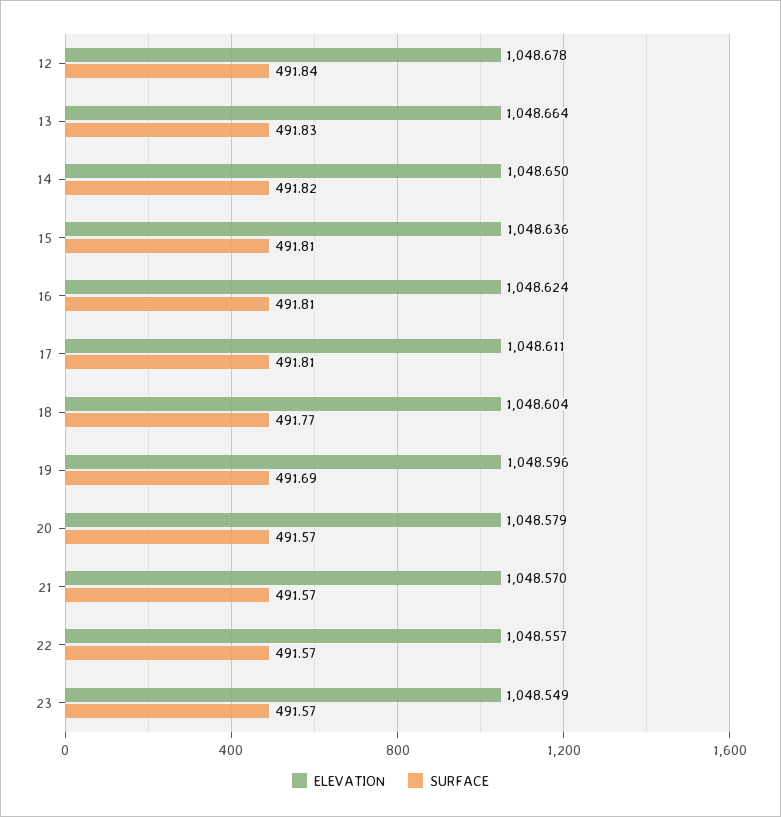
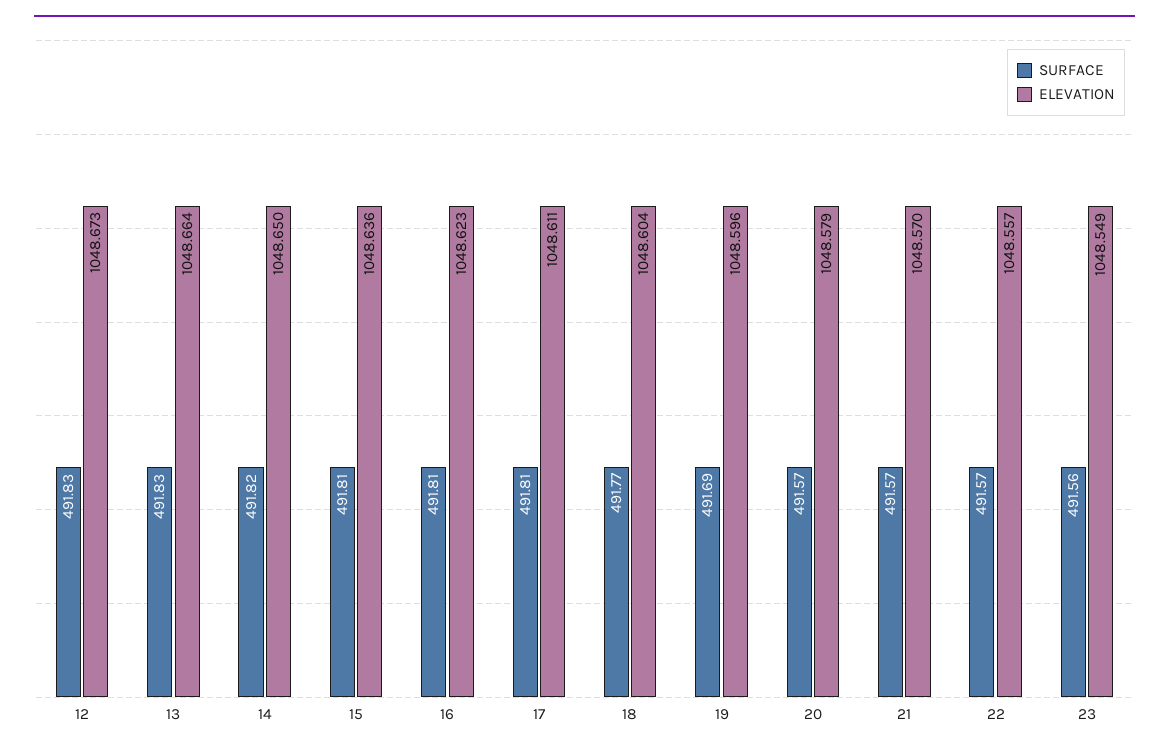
ELEVATION, 12: 1048.678 -> 1048.673
SURFACE, 12: 491.84 -> 491.83
ELEVATION, 16: 1048.624 -> 1048.623
SURFACE, 23: 491.57 -> 491.56

